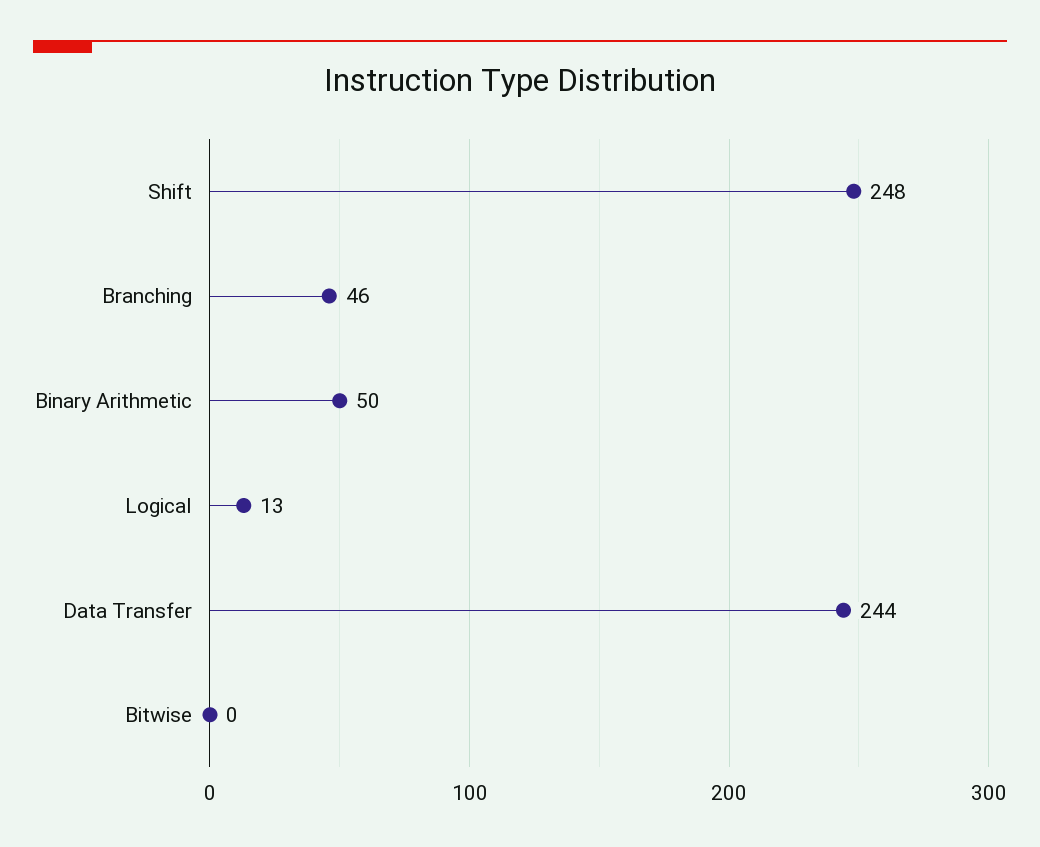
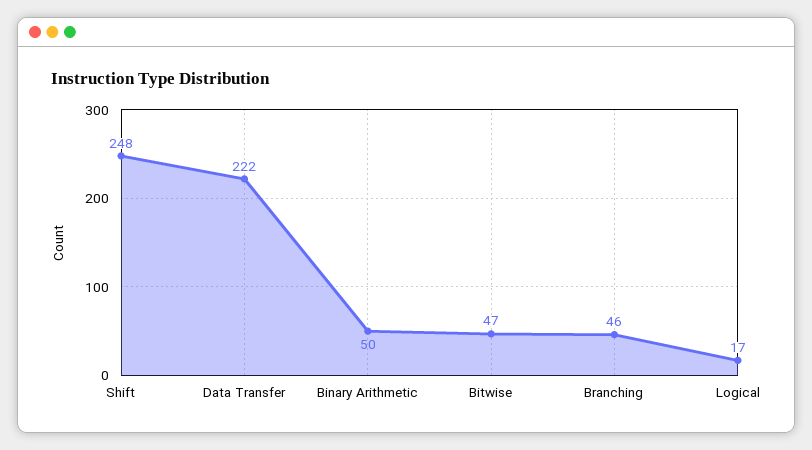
Logical: 13 -> 17
Data Transfer: 244 -> 222
Bitwise: 0 -> 47

